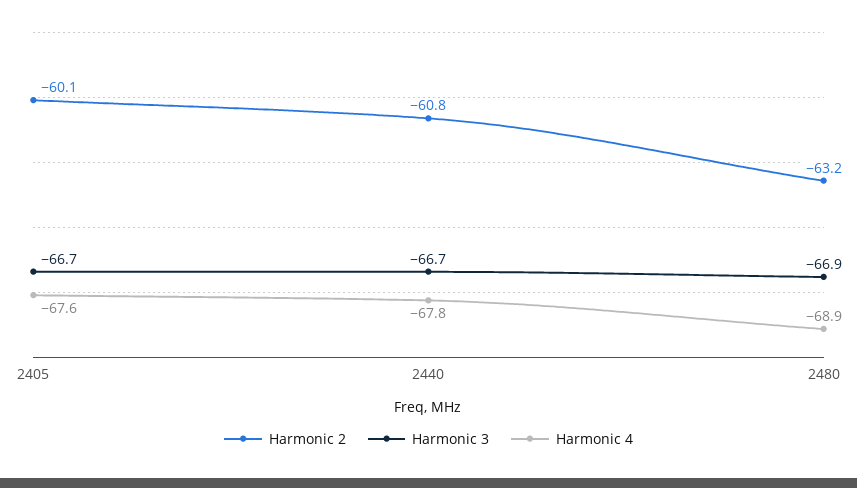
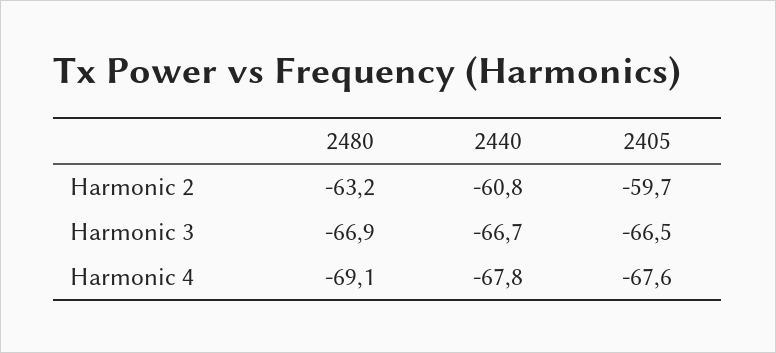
Harmonic 2, 2405: -60.1 -> -59.7
Harmonic 3, 2405: -66.7 -> -66.5
Harmonic 4, 2480: -68.9 -> -69.1

